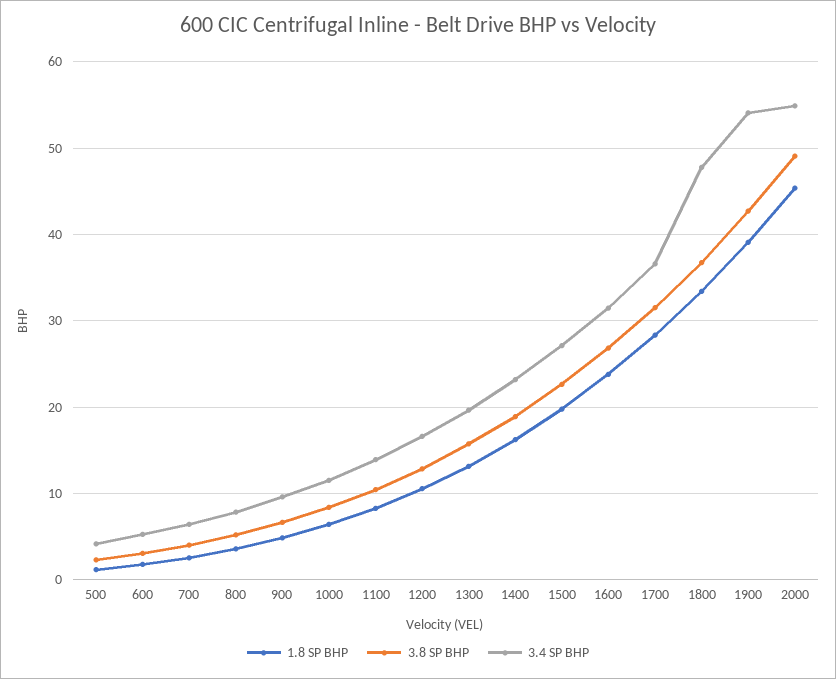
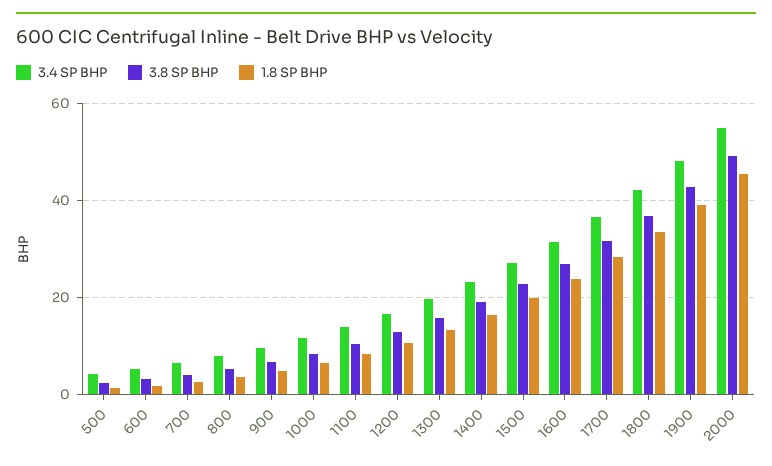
3.4 SP BHP, 1800: 48 -> 42
3.4 SP BHP, 1900: 54 -> 48

